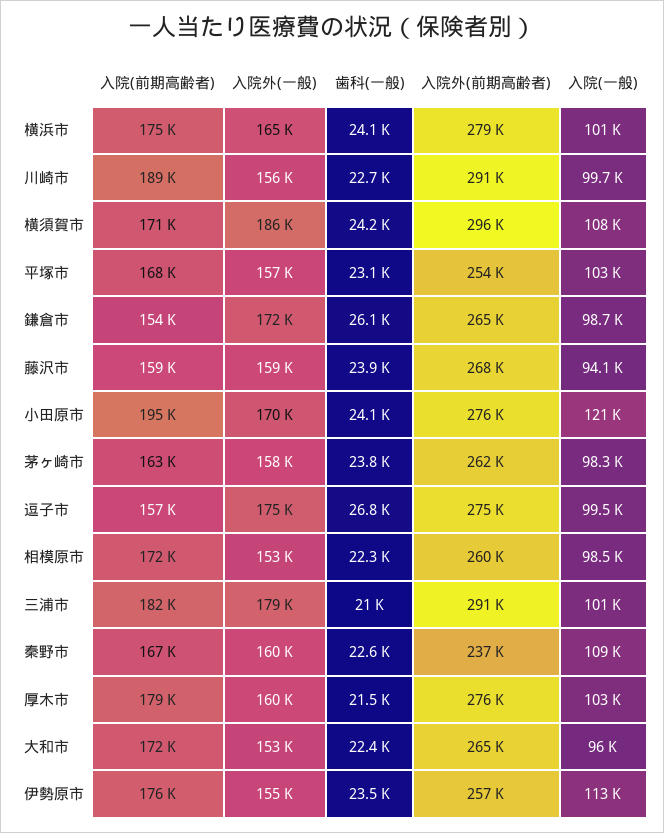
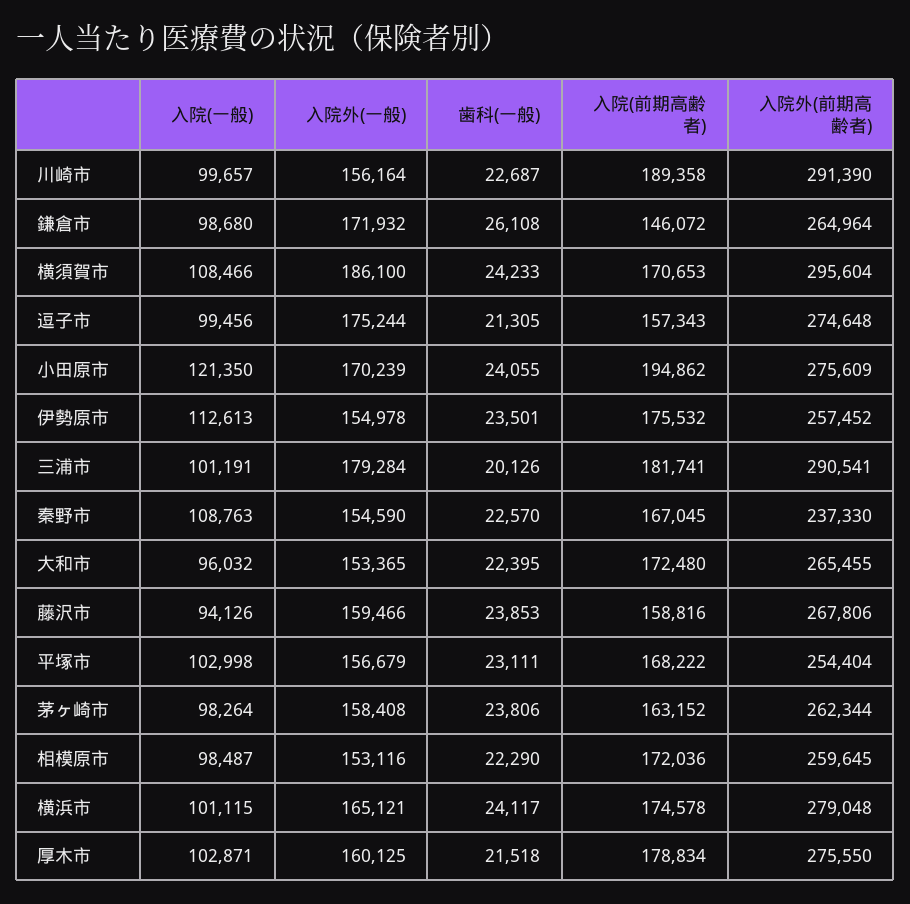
入院(前期高齢者), 鎌倉市: 154000 -> 146072
歯科(一般), 逗子市: 26800 -> 21305
歯科(一般), 三浦市: 21000 -> 20126
入院外(一般), 秦野市: 160000 -> 154590

